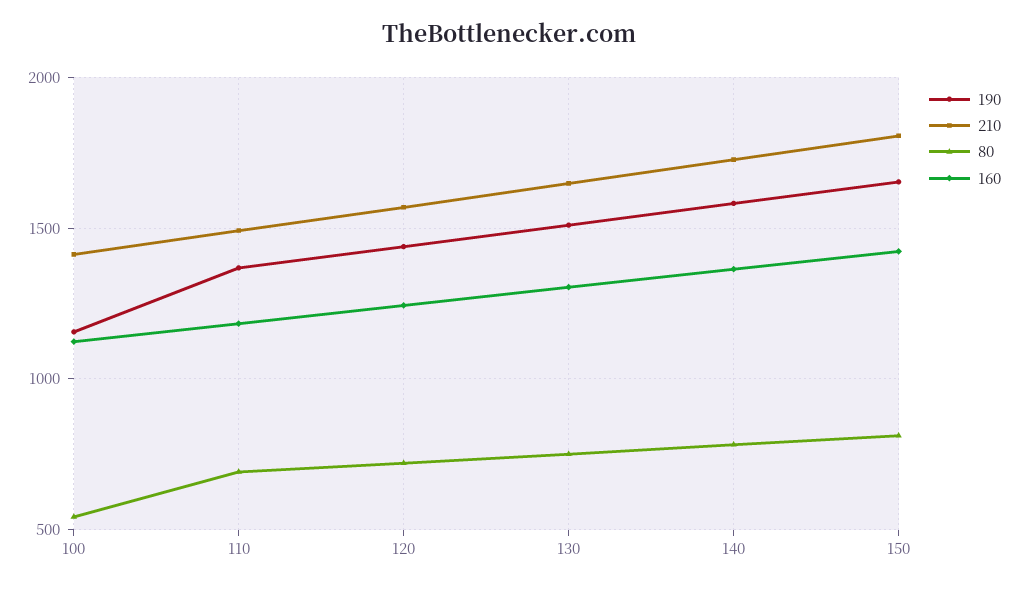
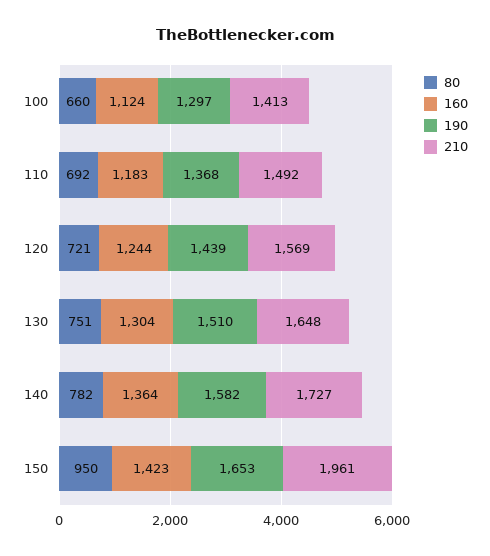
190, 100: 1150 -> 1297
80, 100: 550 -> 660
210, 150: 1800 -> 1961
80, 150: 800 -> 950

